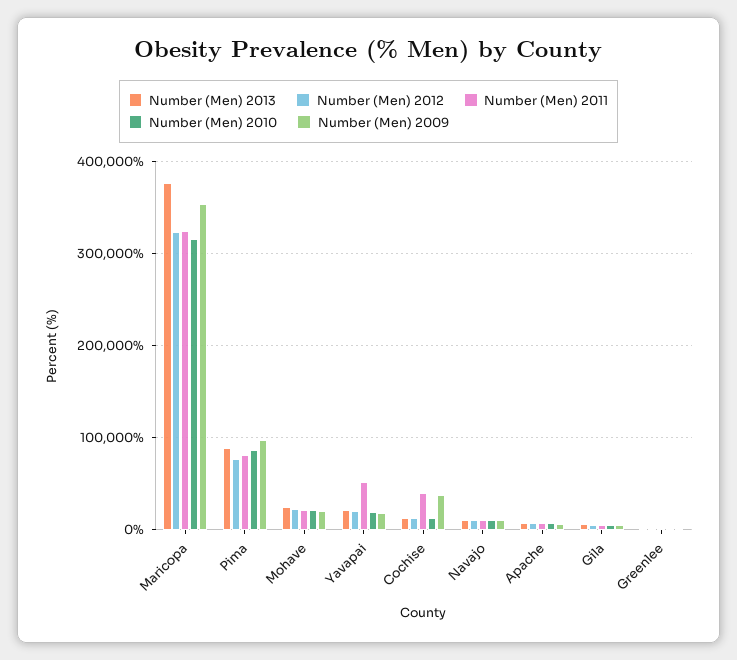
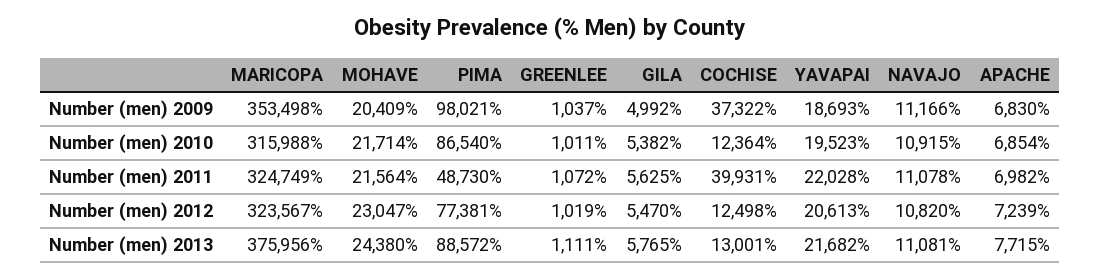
Number (Men) 2011, Pima: 80000 -> 48730
Number (Men) 2011, Yavapai: 50000 -> 22028

